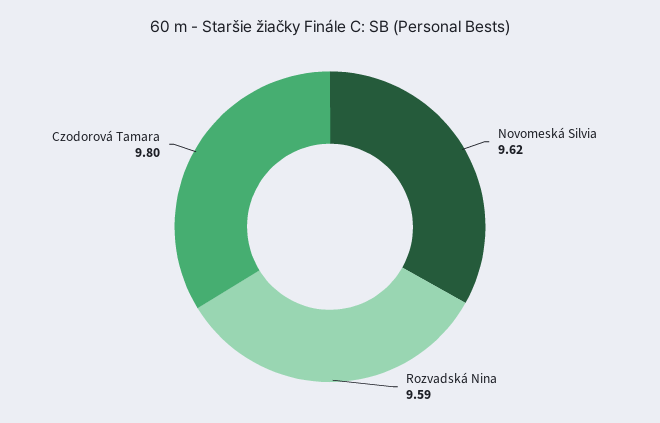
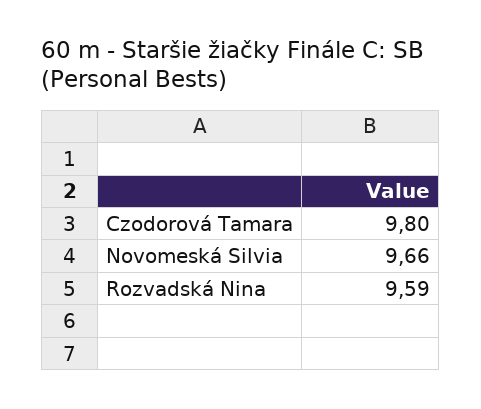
Novomeská Silvia: 9.62 -> 9.66

